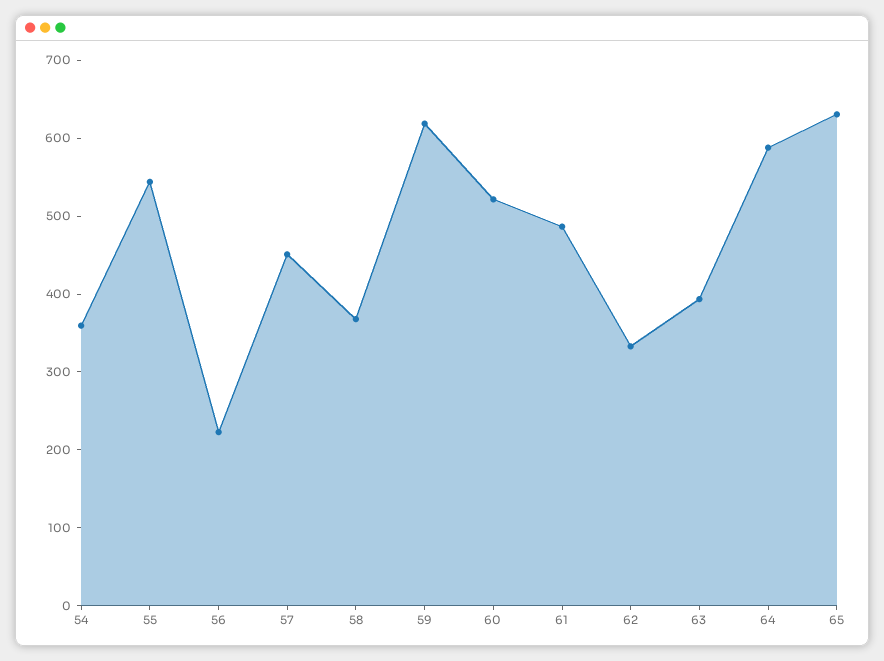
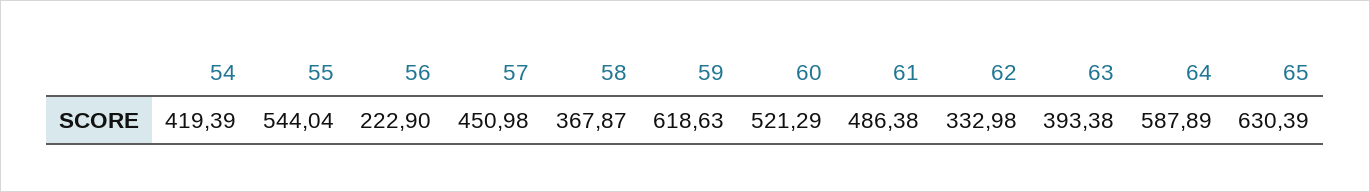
54: 360 -> 419.39

